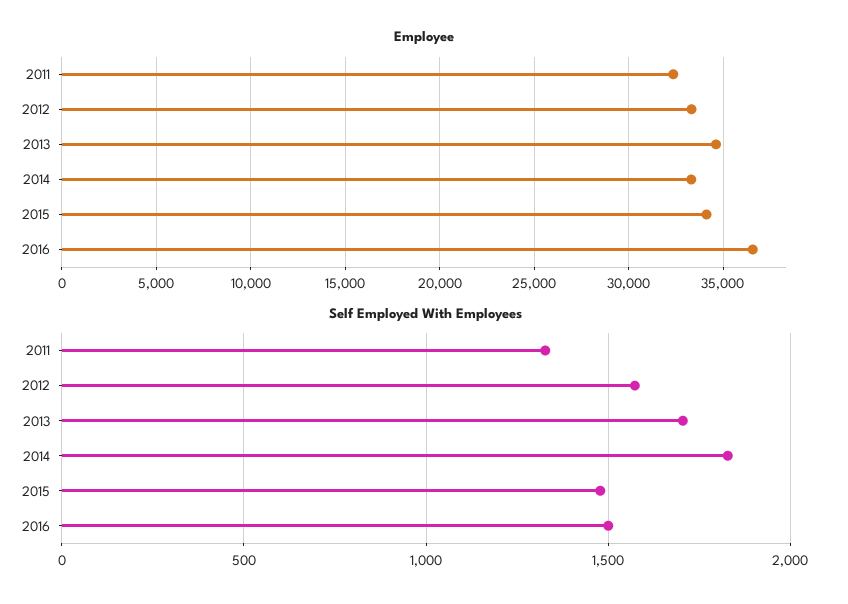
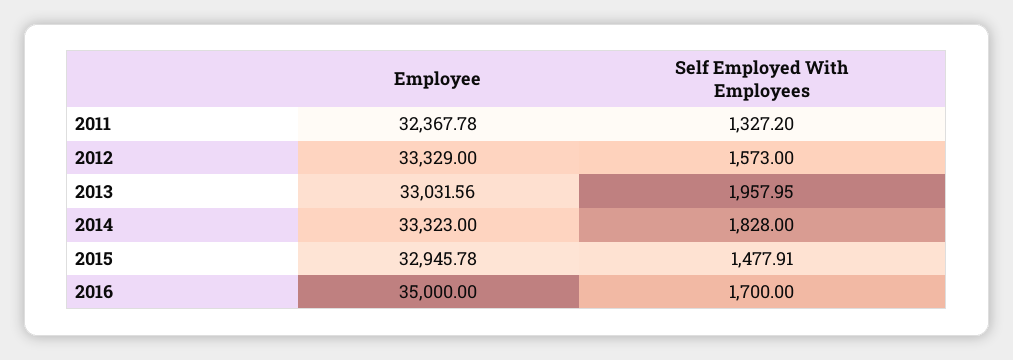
Employee, 2013: 34500 -> 33031.56
Employee, 2015: 34000 -> 32945.78
Employee, 2016: 36500 -> 35000
Self Employed With Employees, 2013: 1700 -> 1957.95
Self Employed With Employees, 2016: 1500 -> 1700

